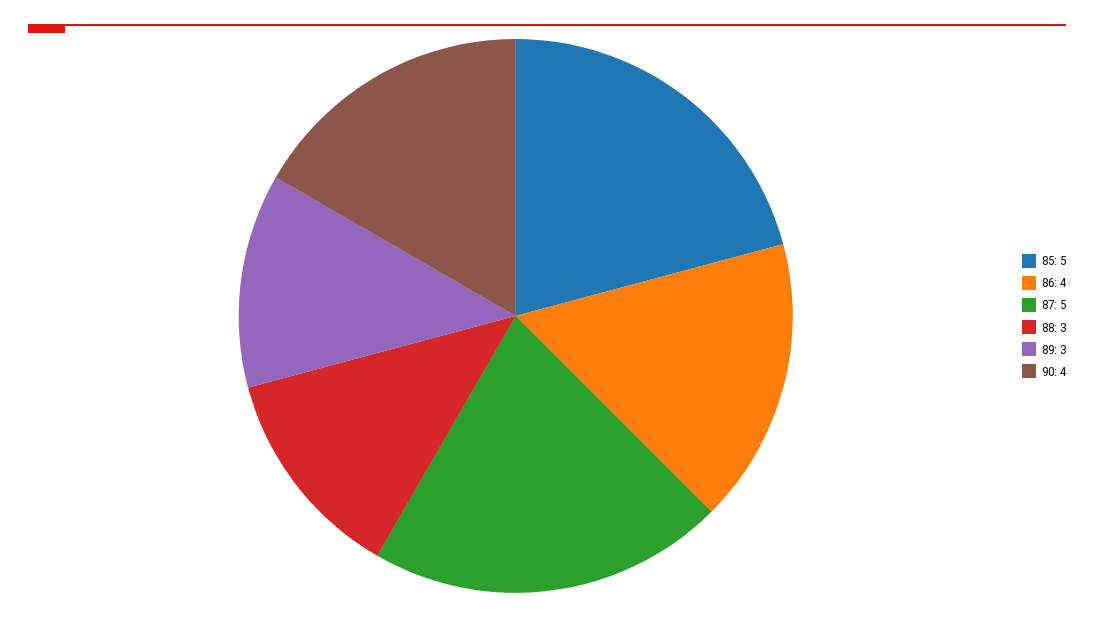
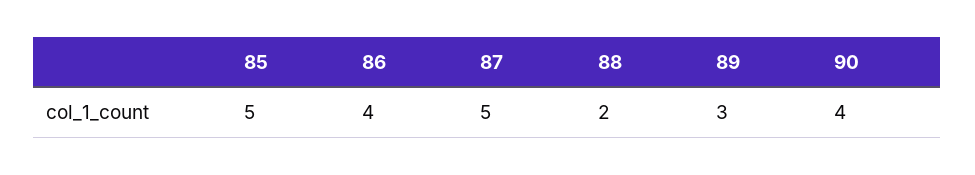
88: 3 -> 2

